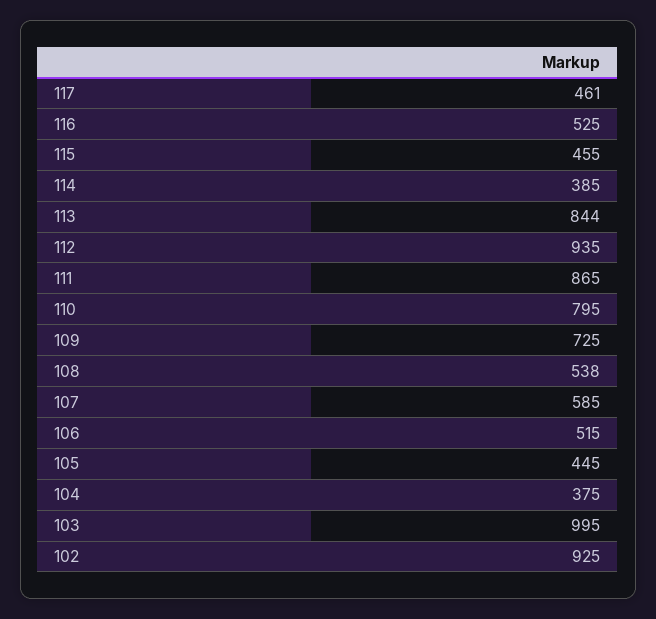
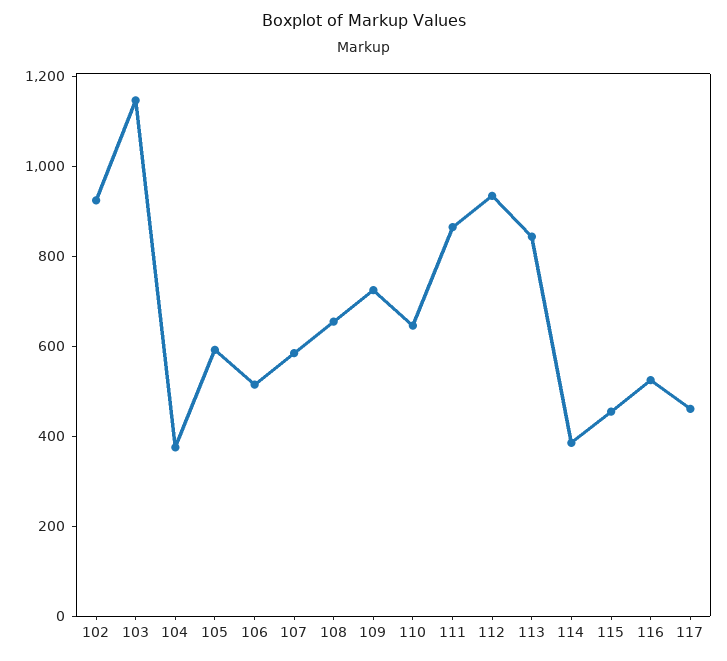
110: 795 -> 650
108: 538 -> 650
105: 445 -> 600
103: 995 -> 1150

